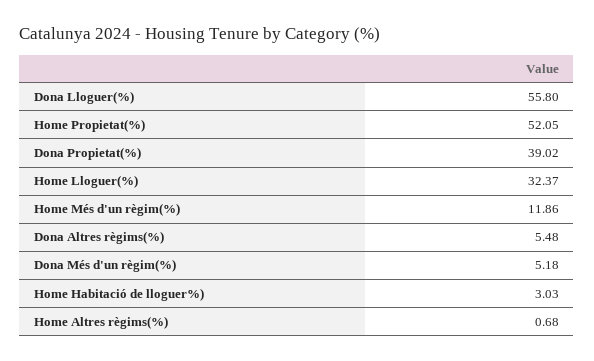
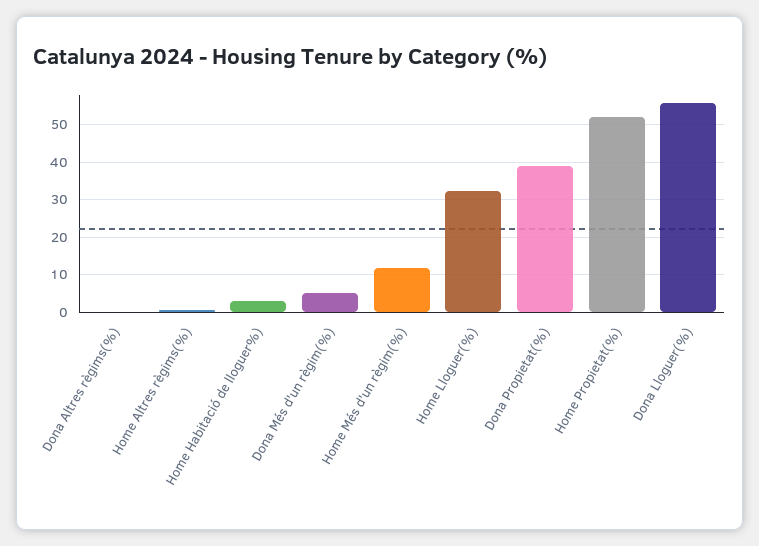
Dona Altres règims(%): 5.48 -> 0

